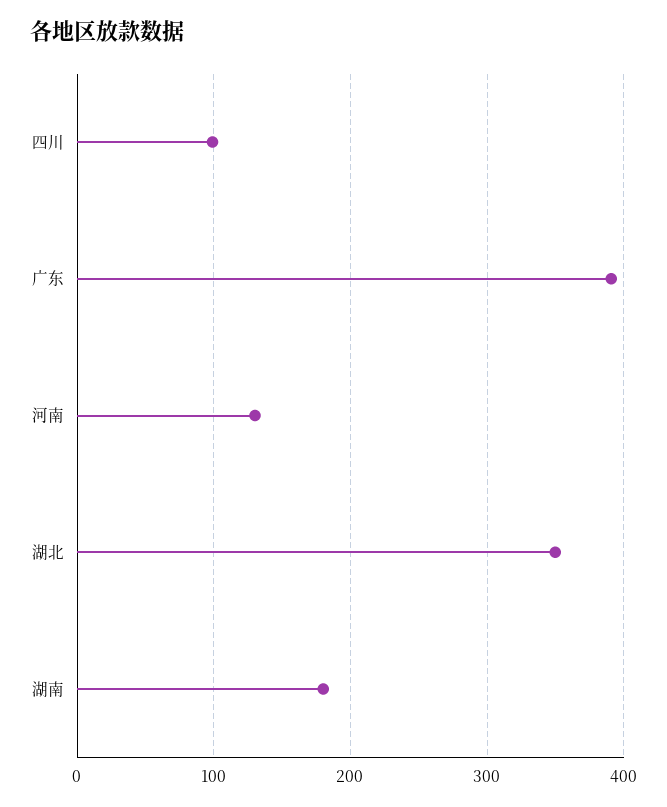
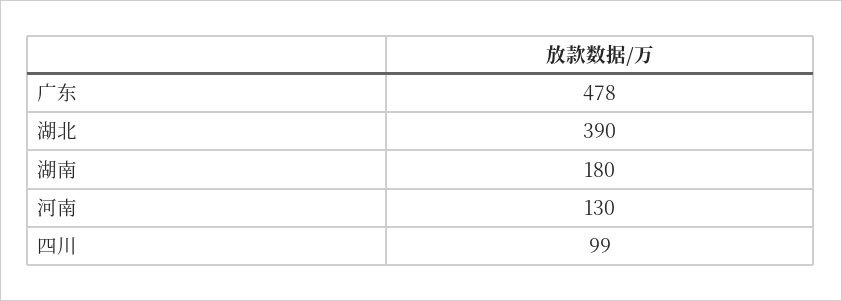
广东: 390 -> 478
湖北: 350 -> 390

